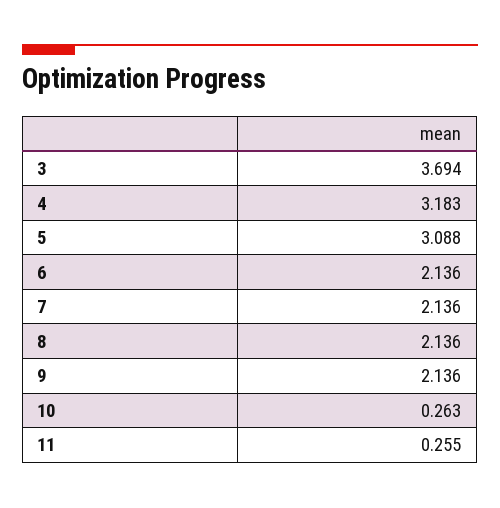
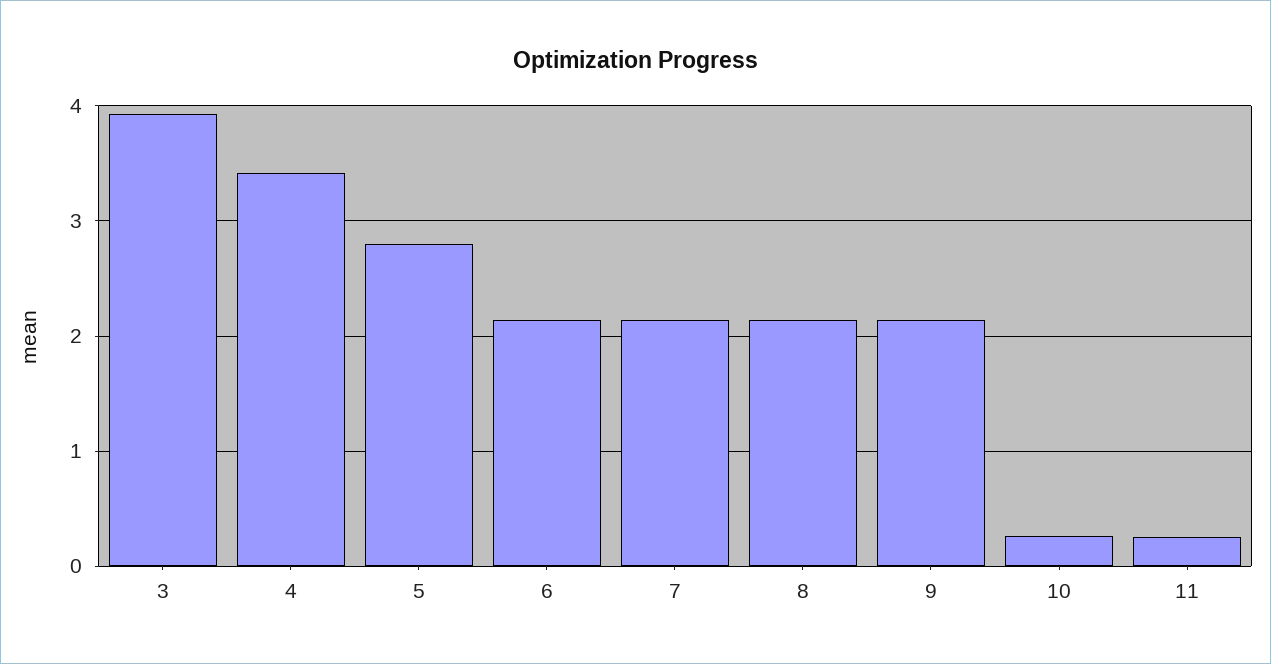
3: 3.694 -> 3.9
4: 3.183 -> 3.4
5: 3.088 -> 2.8

